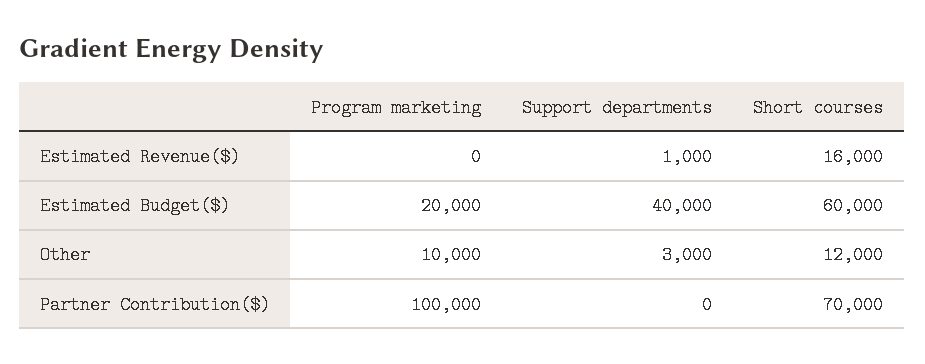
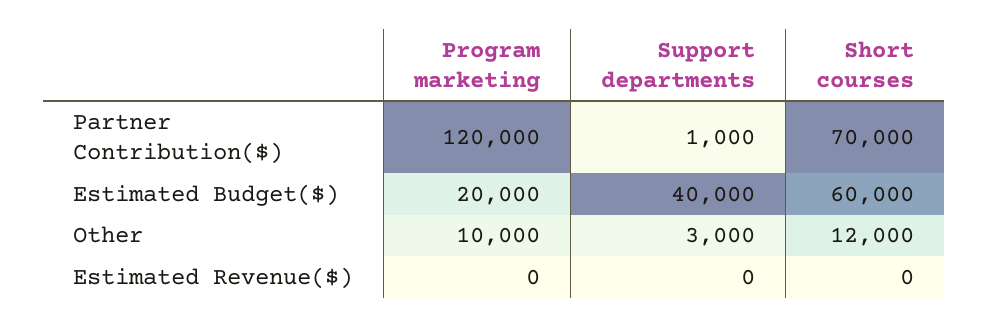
Support departments, Estimated Revenue($): 1000 -> 0
Short courses, Estimated Revenue($): 16000 -> 0
Program marketing, Partner Contribution($): 100000 -> 120000
Support departments, Partner Contribution($): 0 -> 1000

